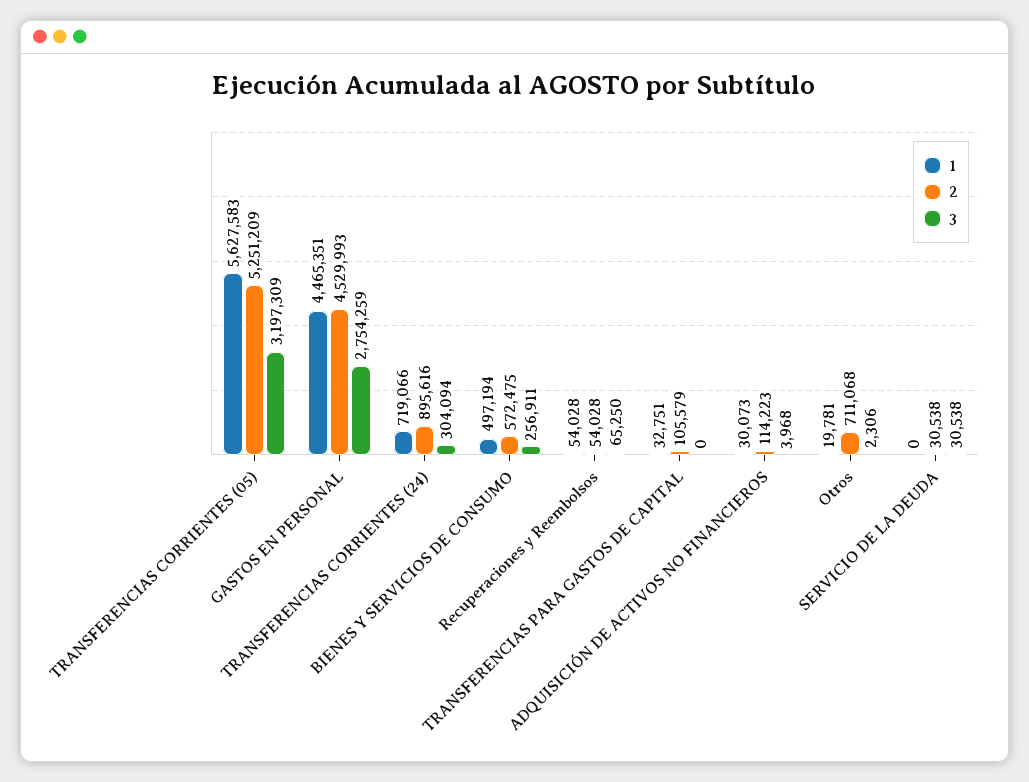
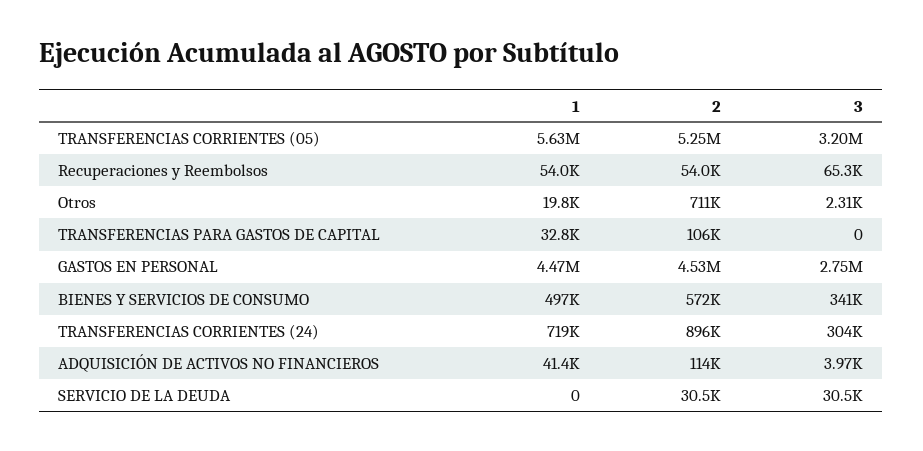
3, BIENES Y SERVICIOS DE CONSUMO: 256911 -> 341000
1, ADQUISICIÓN DE ACTIVOS NO FINANCIEROS: 30073 -> 41400

